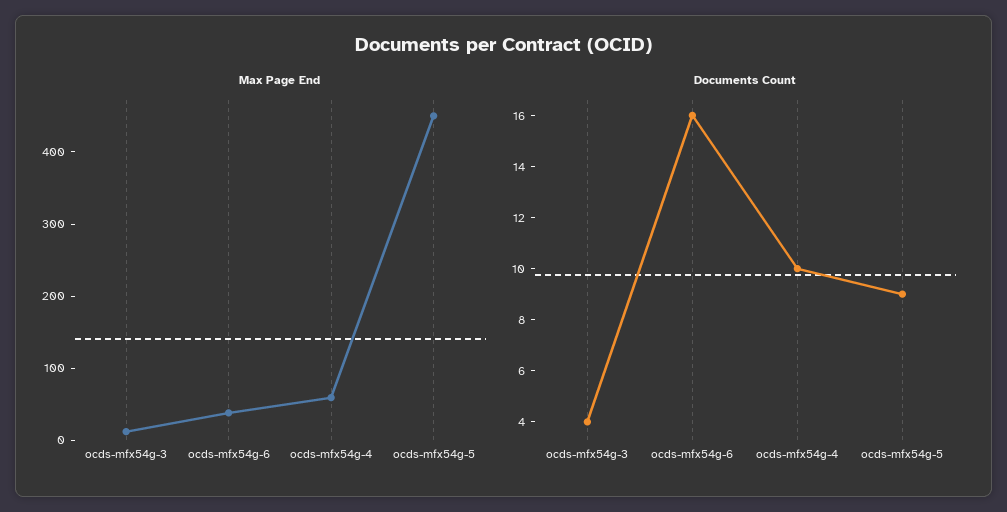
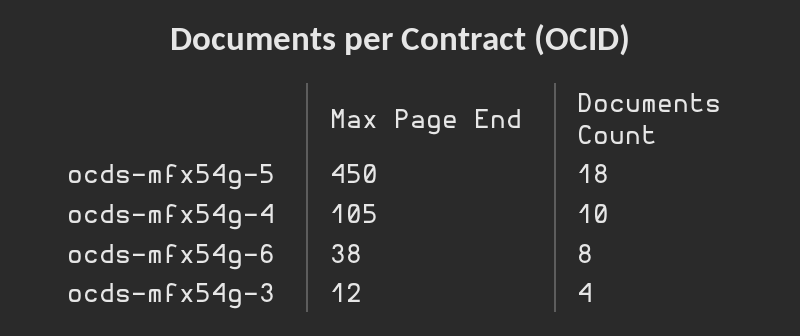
Max Page End, ocds-mfx54g-4: 60 -> 105
Documents Count, ocds-mfx54g-6: 16 -> 8
Documents Count, ocds-mfx54g-5: 9 -> 18

